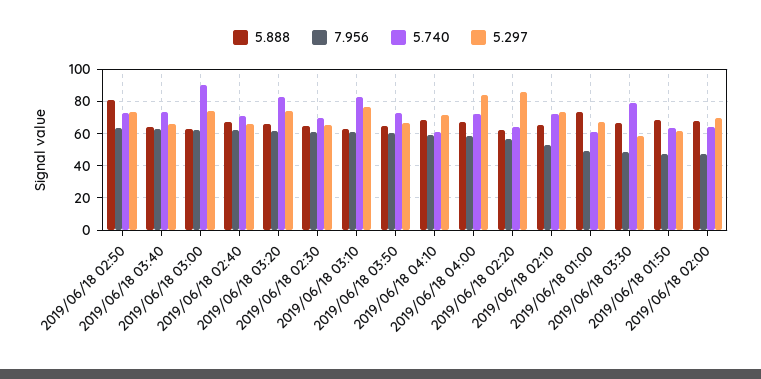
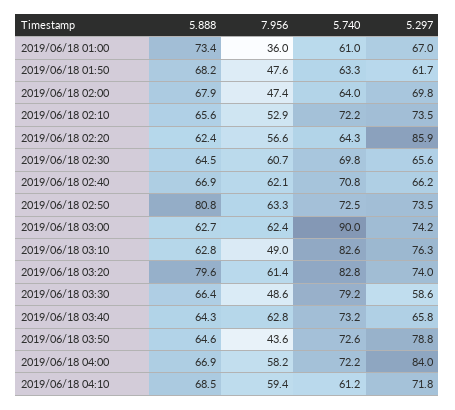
5.888, 2019/06/18 03:20: 65 -> 79.6
7.956, 2019/06/18 03:10: 60 -> 49
7.956, 2019/06/18 03:50: 60 -> 43.6
5.297, 2019/06/18 03:50: 65 -> 78.8
7.956, 2019/06/18 01:00: 50 -> 36

